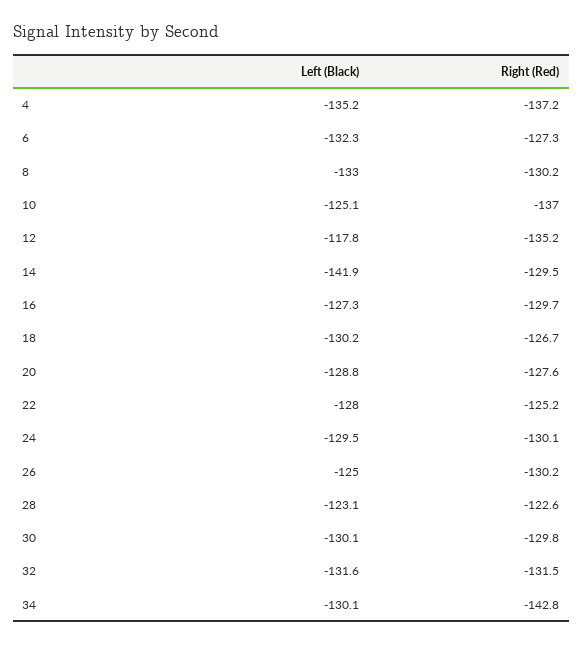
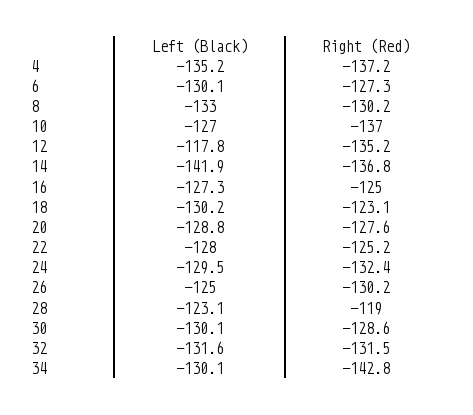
Left (Black), 6: -132.3 -> -130.1
Left (Black), 10: -125.1 -> -127
Right (Red), 14: -129.5 -> -136.8
Right (Red), 16: -129.7 -> -125
Right (Red), 18: -126.7 -> -123.1
Right (Red), 24: -130.1 -> -132.4
Right (Red), 28: -122.6 -> -119
Right (Red), 30: -129.8 -> -128.6

